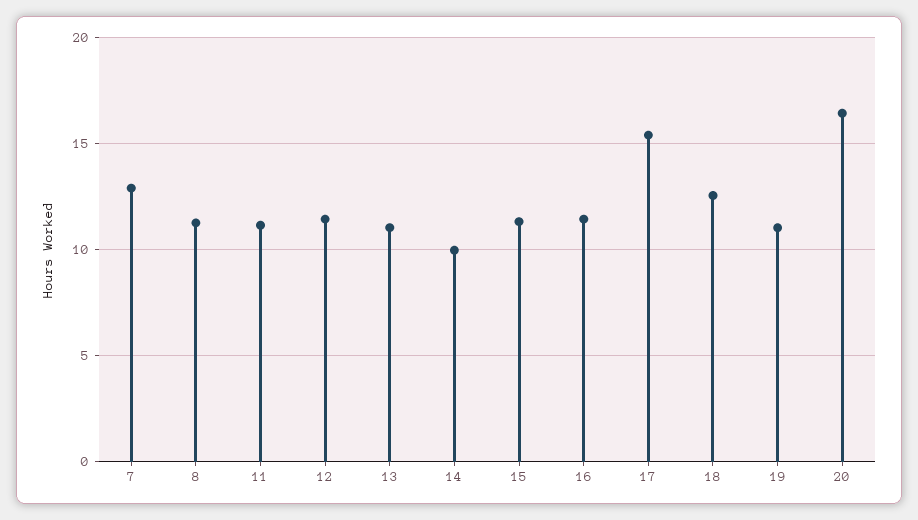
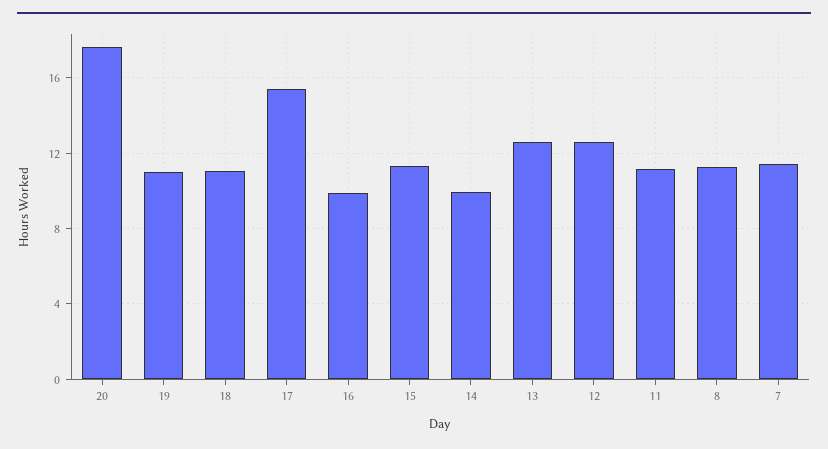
7: 13 -> 11.5
12: 11.5 -> 12.5
13: 11 -> 12.5
16: 11.5 -> 10
18: 12.5 -> 11
20: 16.5 -> 17.5

